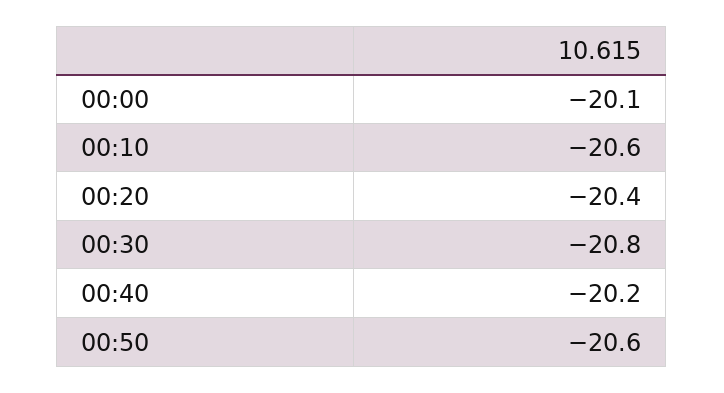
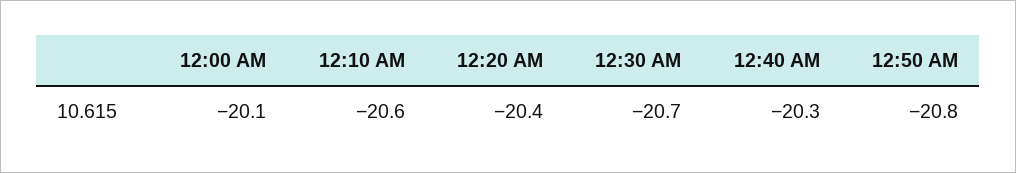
00:30: -20.8 -> -20.7
00:40: -20.2 -> -20.3
00:50: -20.6 -> -20.8

